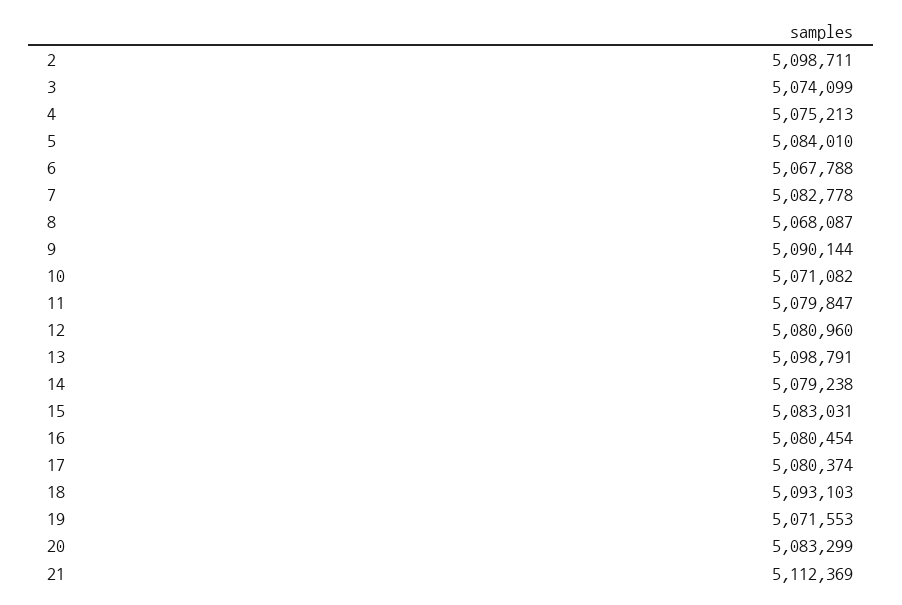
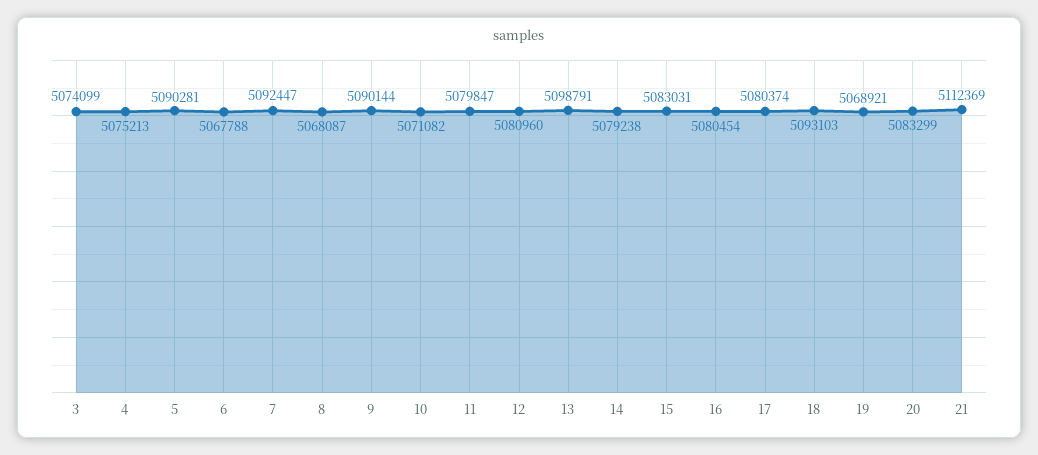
2: 5098711 -> none
5: 5084010 -> 5090281
7: 5082778 -> 5092447
19: 5071553 -> 5068921

